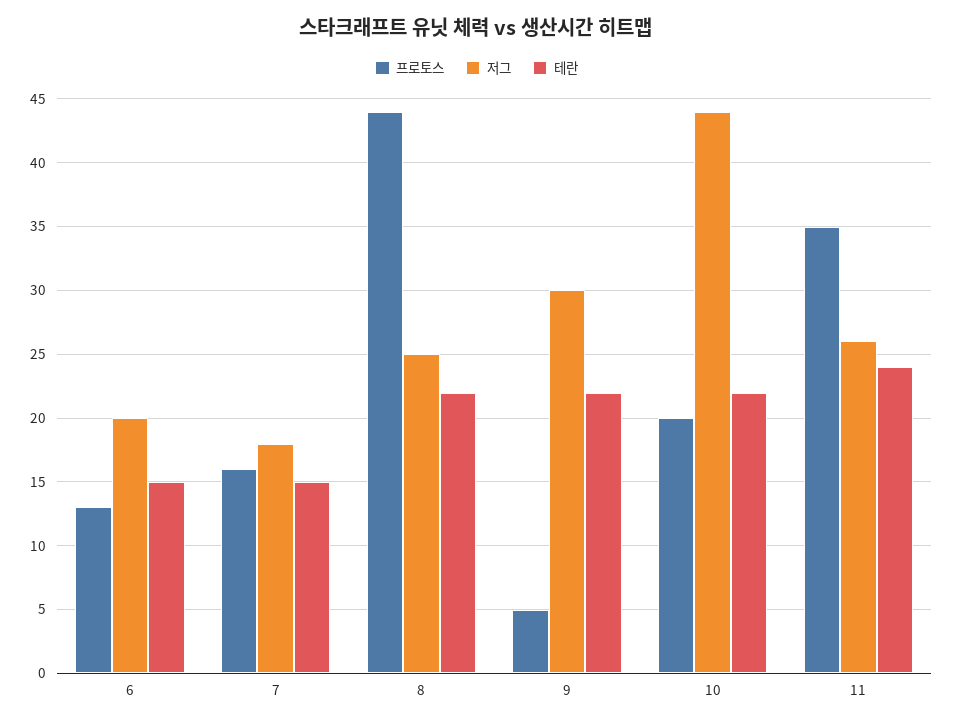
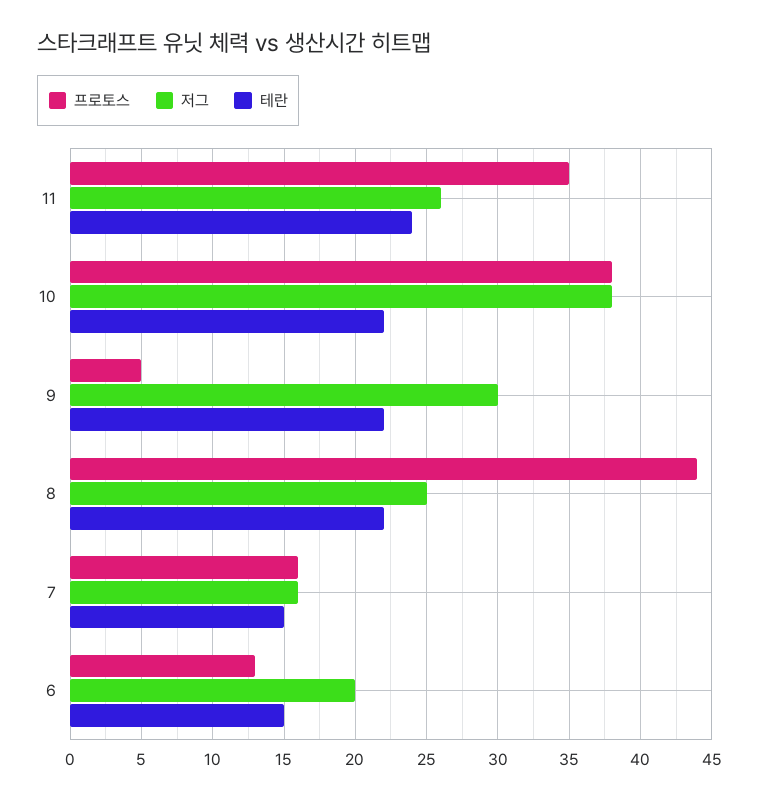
저그, 7: 18 -> 16
프로토스, 10: 20 -> 38
저그, 10: 44 -> 38

